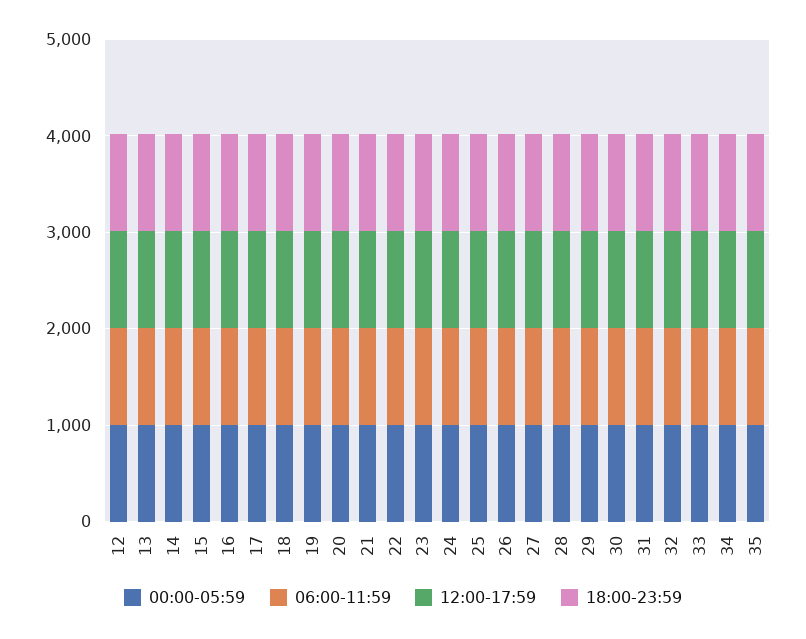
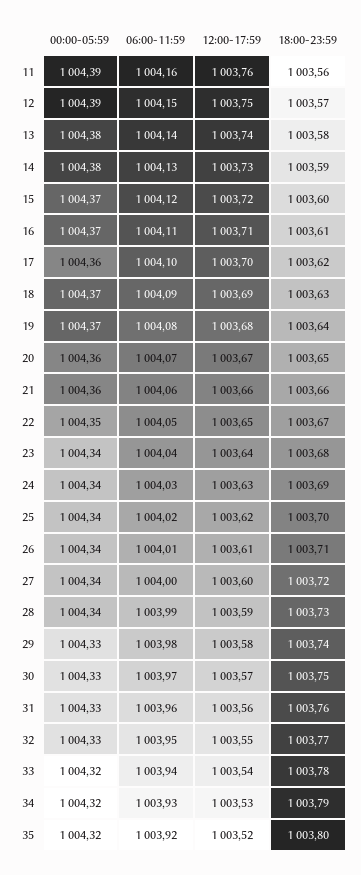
00:00-05:59, 11: none -> 1004.39
06:00-11:59, 11: none -> 1004.16
12:00-17:59, 11: none -> 1003.76
18:00-23:59, 11: none -> 1003.56

